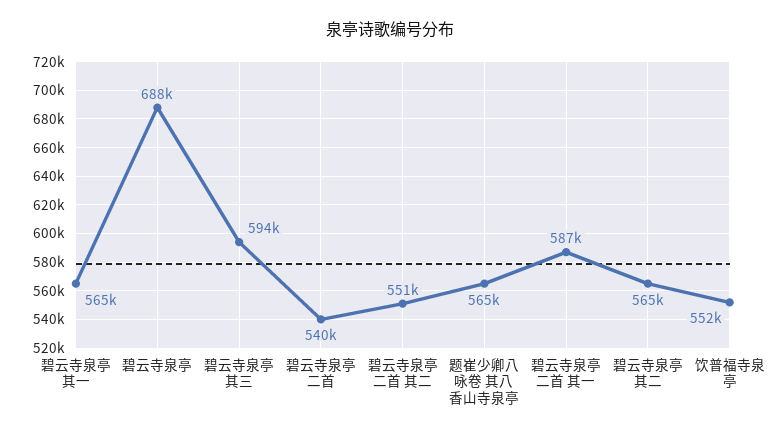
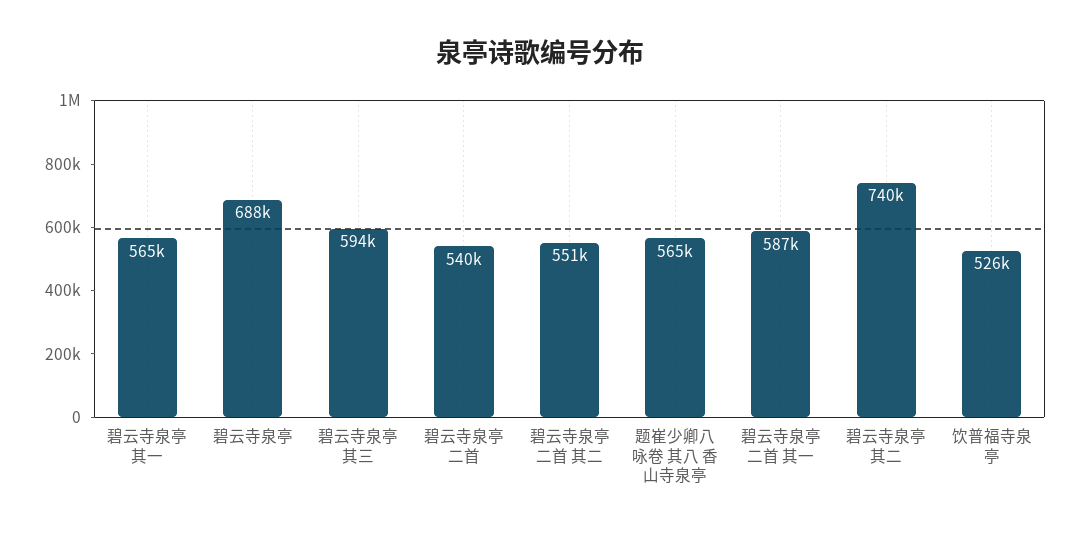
碧云寺泉亭 其二: 565000 -> 740000
饮普福寺泉亭: 552000 -> 526000

